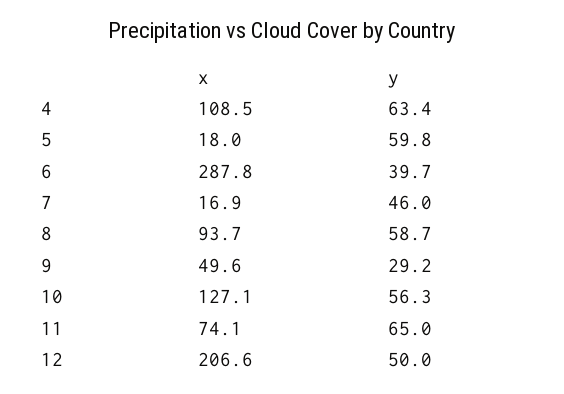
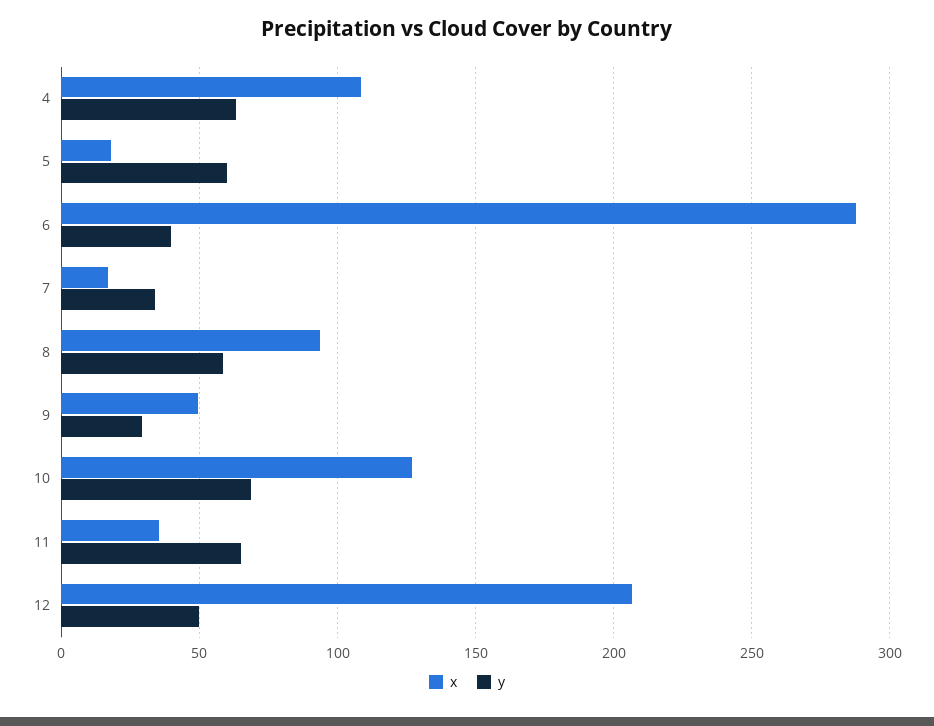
y, 7: 46 -> 35
y, 10: 56.3 -> 70
x, 11: 74.1 -> 35

